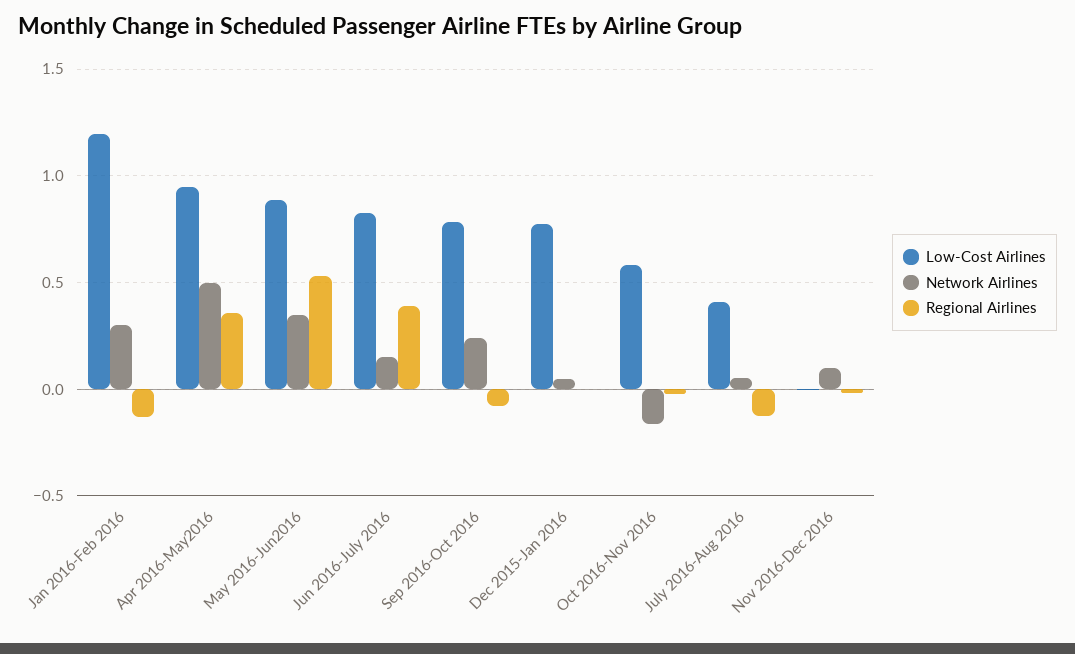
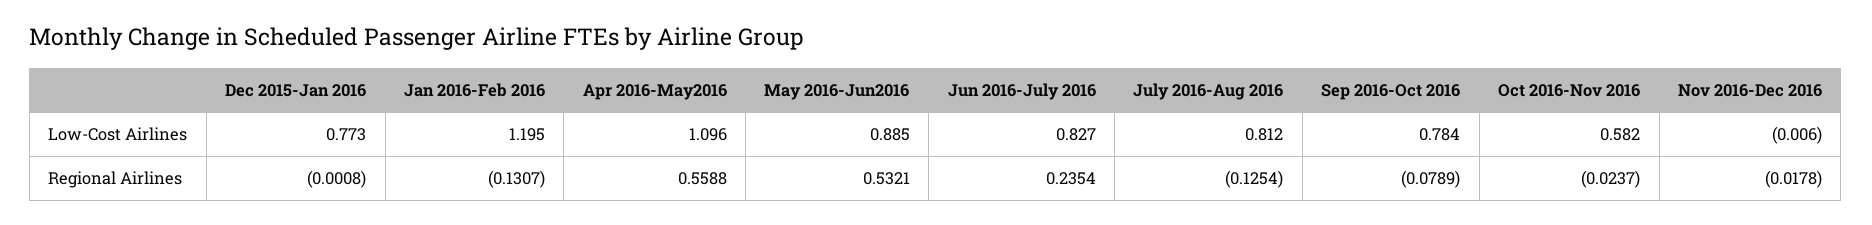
Network Airlines, Jan 2016-Feb 2016: 0.3 -> none
Low-Cost Airlines, Apr 2016-May2016: 0.95 -> 1.096
Network Airlines, Apr 2016-May2016: 0.5 -> none
Regional Airlines, Apr 2016-May2016: 0.35 -> 0.5588
Network Airlines, May 2016-Jun2016: 0.35 -> none
Network Airlines, Jun 2016-July 2016: 0.15 -> none
Regional Airlines, Jun 2016-July 2016: 0.4 -> 0.2354
Network Airlines, Sep 2016-Oct 2016: 0.25 -> none
Network Airlines, Dec 2015-Jan 2016: 0.05 -> none
Network Airlines, Oct 2016-Nov 2016: -0.15 -> none
Low-Cost Airlines, July 2016-Aug 2016: 0.4 -> 0.812
Network Airlines, July 2016-Aug 2016: 0.05 -> none
Network Airlines, Nov 2016-Dec 2016: 0.1 -> none

